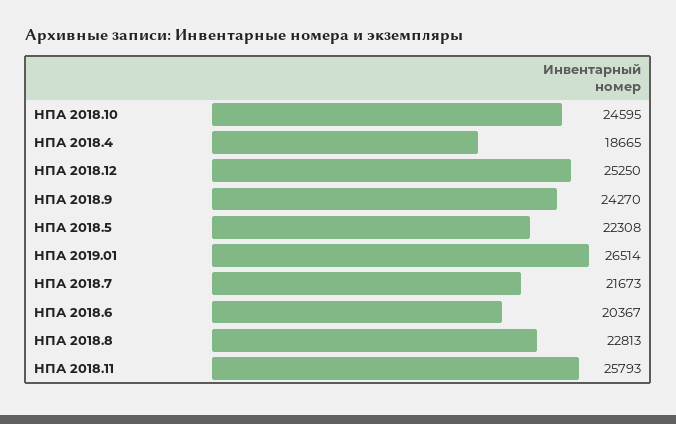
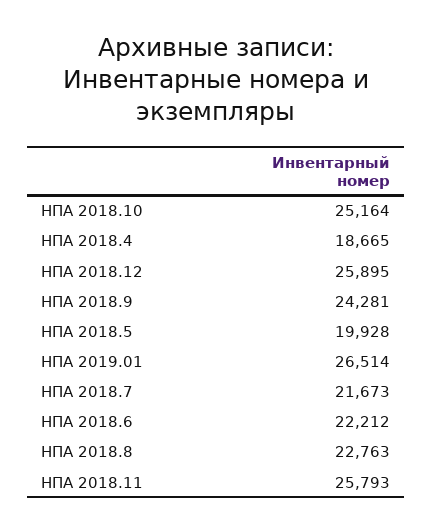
НПА 2018.10: 24595 -> 25164
НПА 2018.12: 25250 -> 25895
НПА 2018.9: 24270 -> 24281
НПА 2018.5: 22308 -> 19928
НПА 2018.6: 20367 -> 22212
НПА 2018.8: 22813 -> 22763

